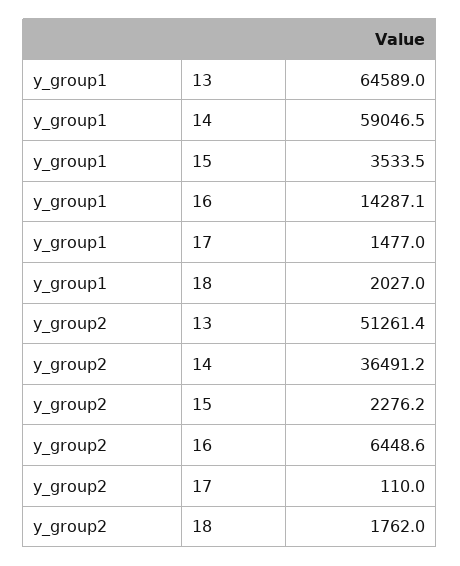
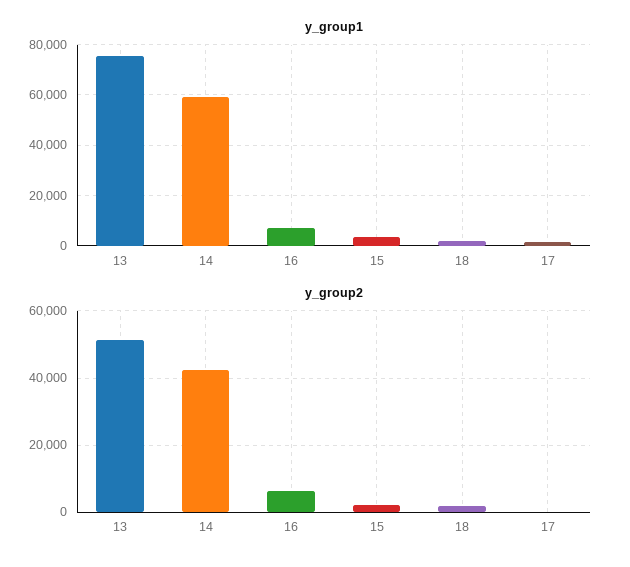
y_group1, 13: 64589 -> 75000
y_group1, 16: 14287.1 -> 7500
y_group2, 14: 36491.2 -> 42000

